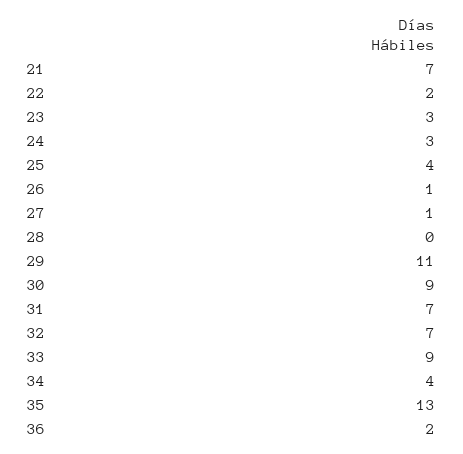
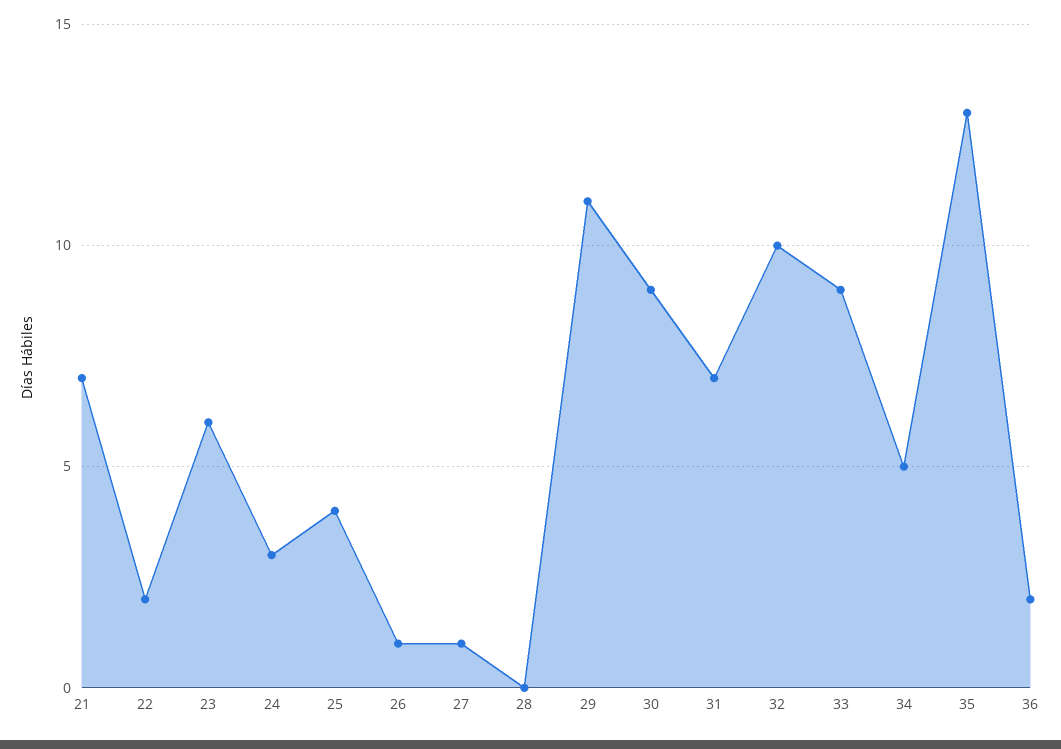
23: 3 -> 6
32: 7 -> 10
34: 4 -> 5

